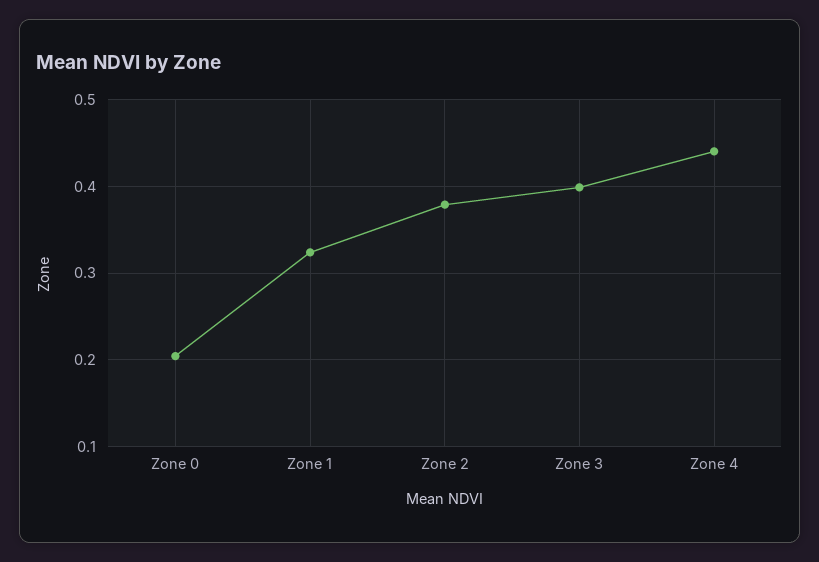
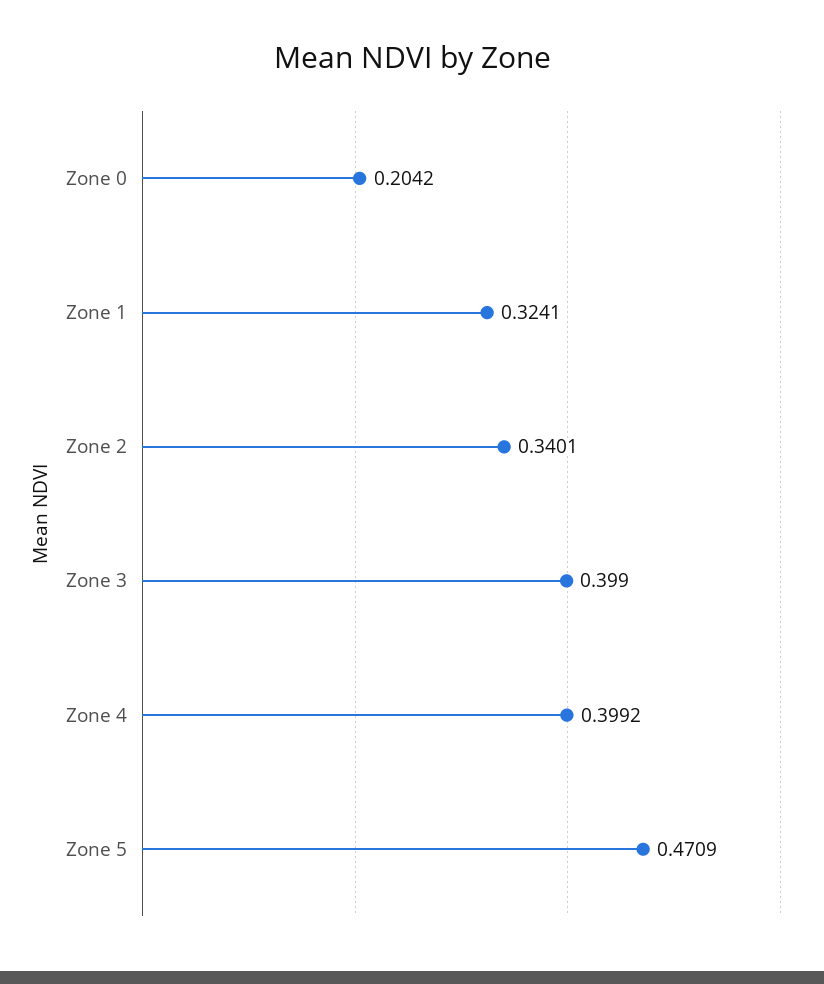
Zone 2: 0.38 -> 0.3401
Zone 4: 0.44 -> 0.3992
Zone 5: none -> 0.4709

